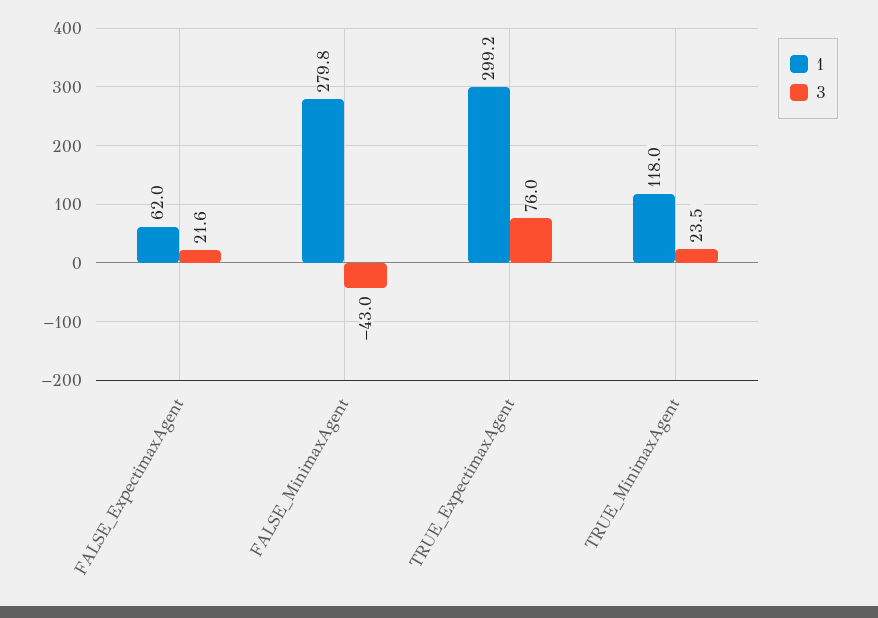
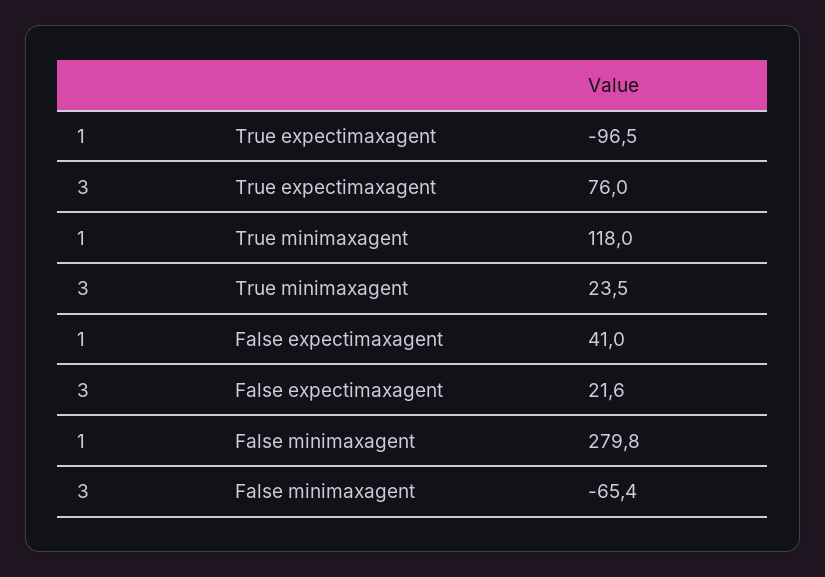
1, FALSE_ExpectimaxAgent: 62 -> 41
3, FALSE_MinimaxAgent: -43 -> -65.4
1, TRUE_ExpectimaxAgent: 299.2 -> -96.5

